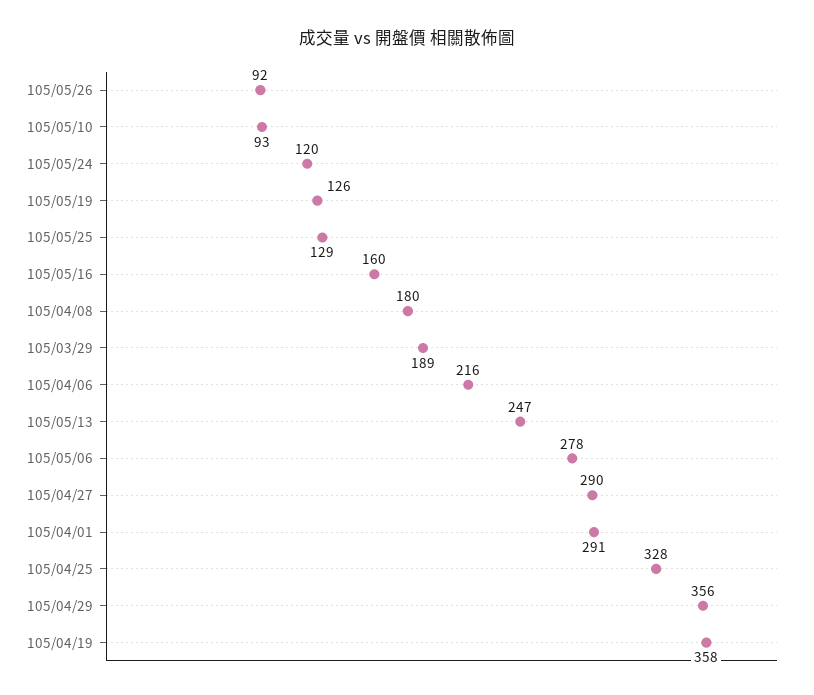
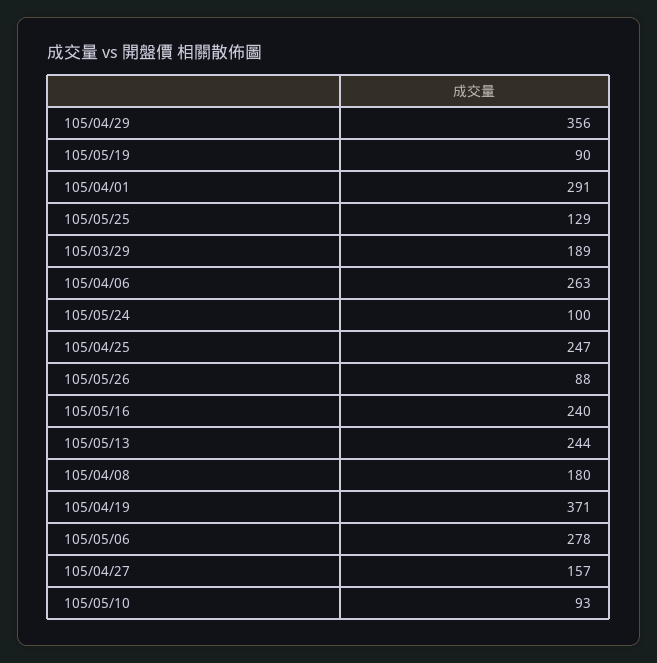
105/05/26: 92 -> 88
105/05/24: 120 -> 100
105/05/19: 126 -> 90
105/05/16: 160 -> 240
105/04/06: 216 -> 263
105/05/13: 247 -> 244
105/04/27: 290 -> 157
105/04/25: 328 -> 247
105/04/19: 358 -> 371

